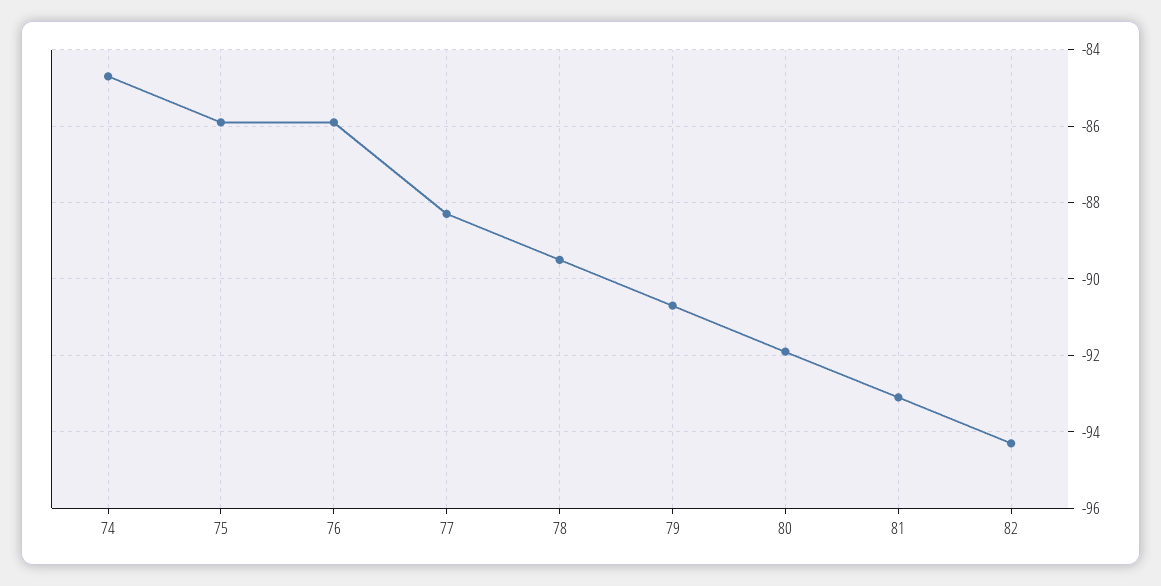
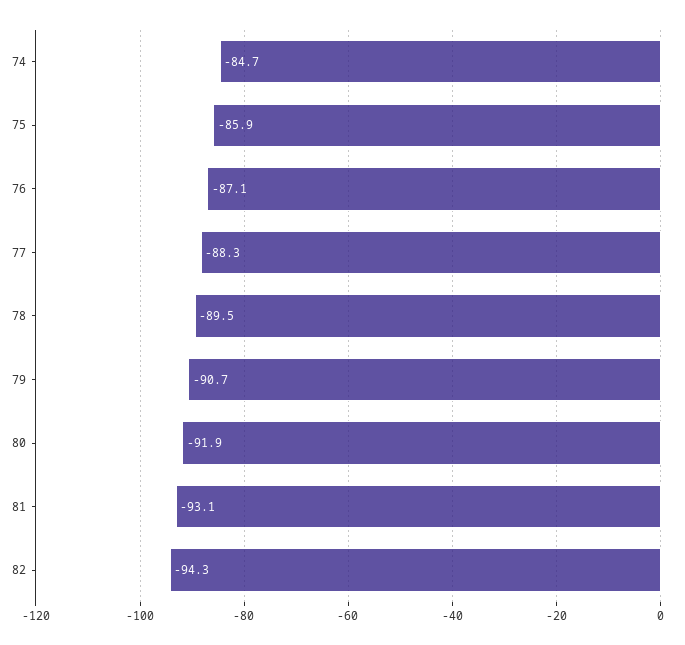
76: -86 -> -87.1

